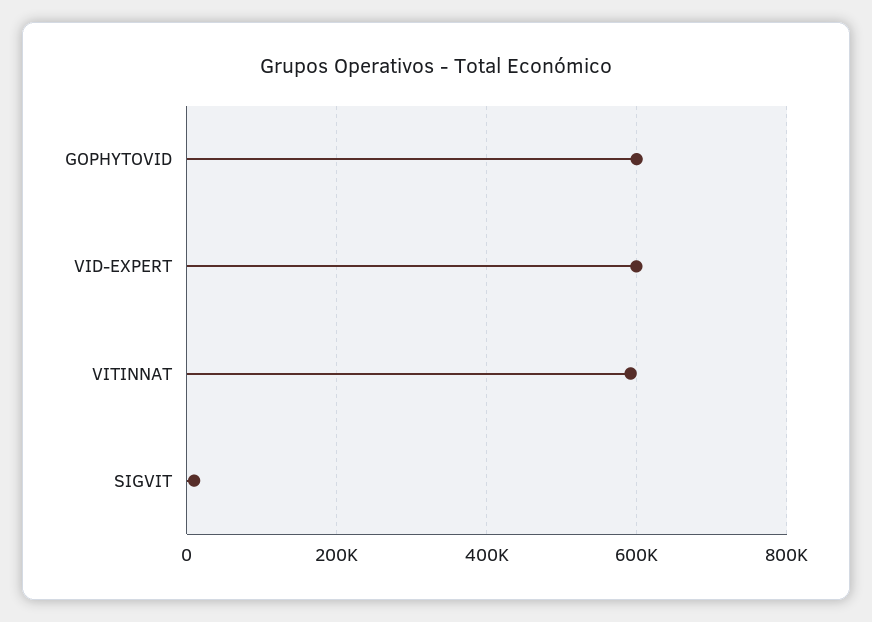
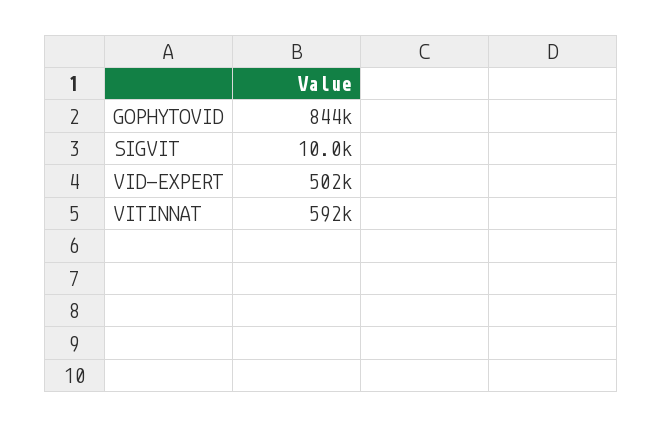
GOPHYTOVID: 600000 -> 844000
VID-EXPERT: 600000 -> 502000

